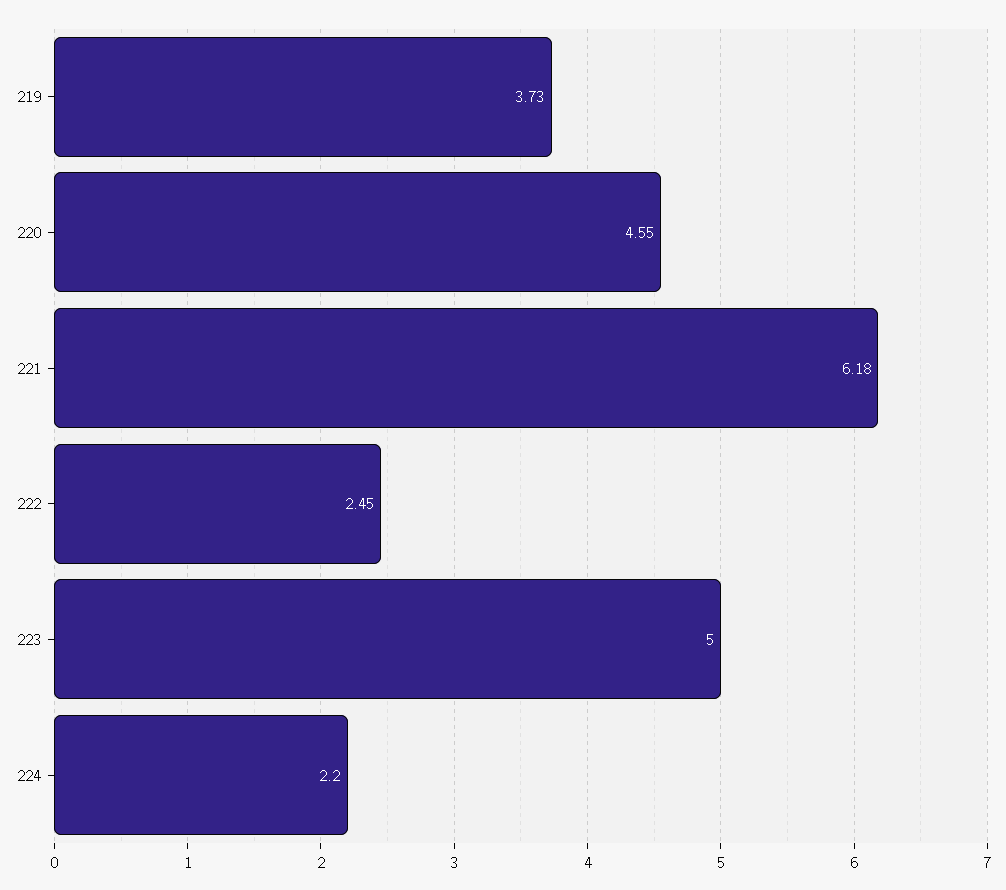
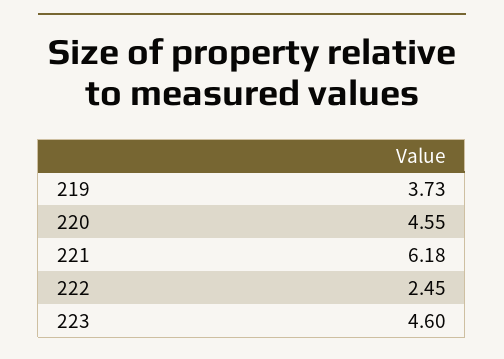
223: 5 -> 4.6
224: 2.2 -> none

